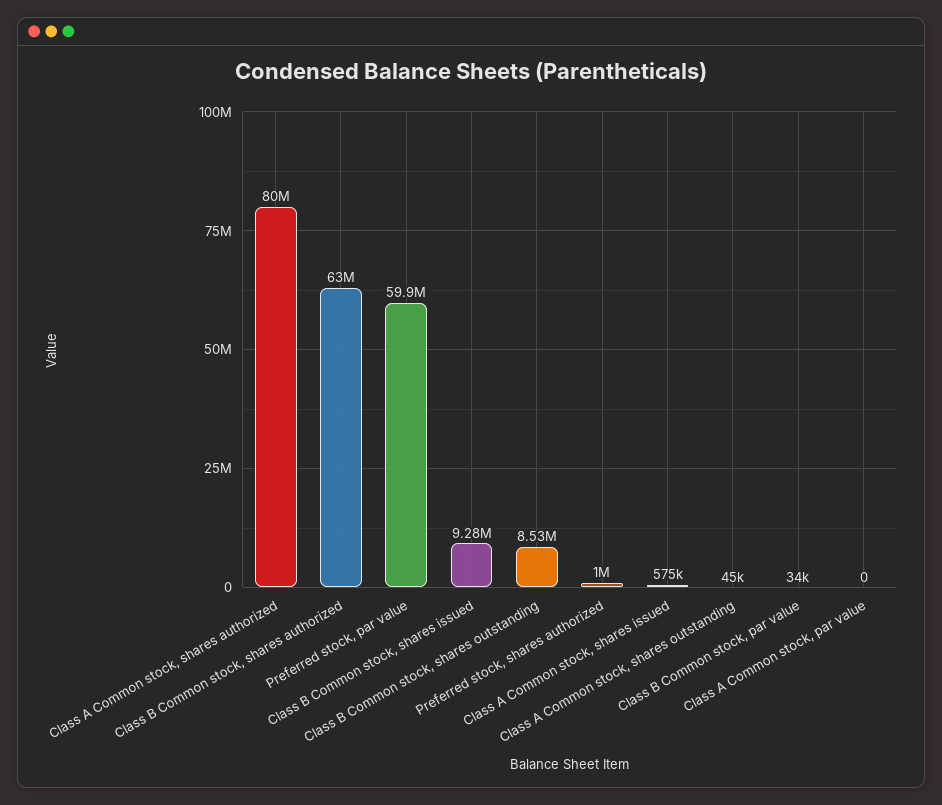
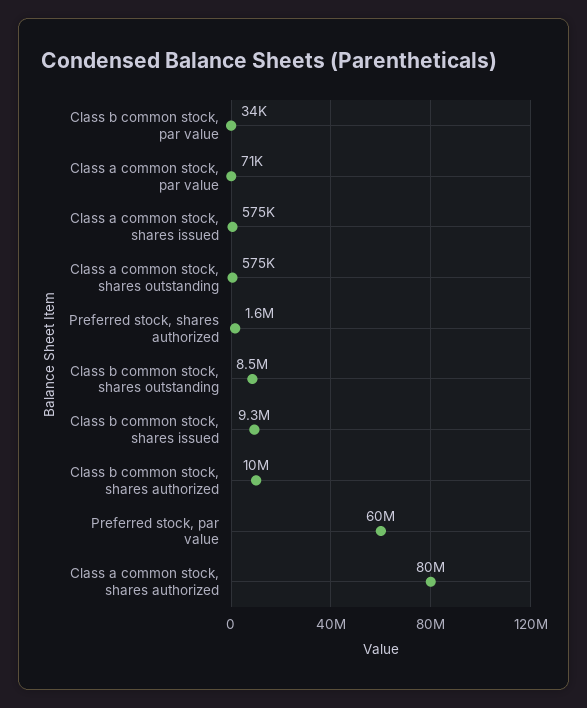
Class B Common stock, shares authorized: 63000000 -> 10000000
Preferred stock, shares authorized: 1000000 -> 1600000
Class A Common stock, shares outstanding: 45000 -> 575000
Class A Common stock, par value: 0 -> 71000

